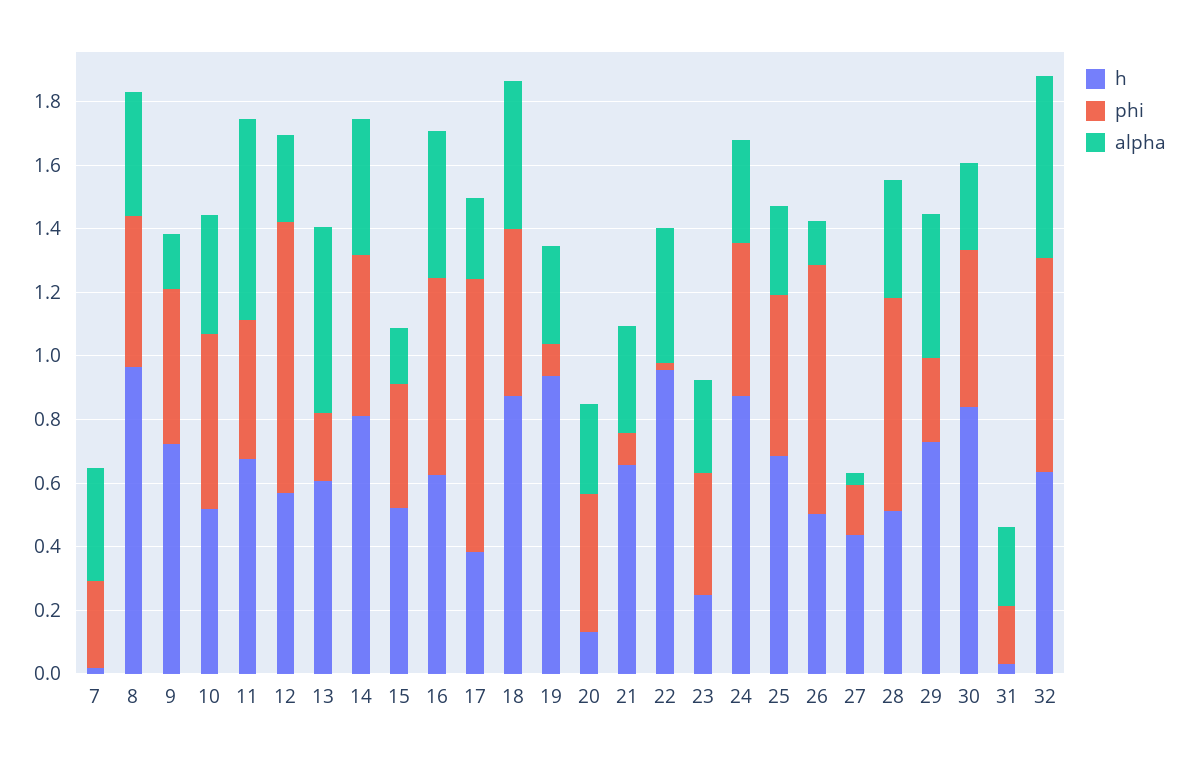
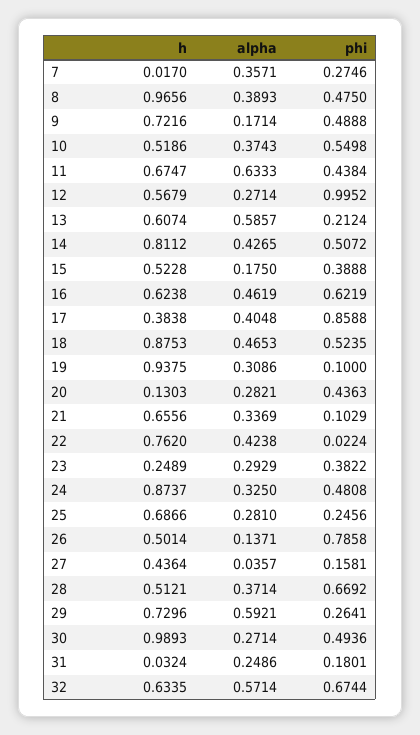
phi, 12: 0.85 -> 0.9952
alpha, 17: 0.25 -> 0.4048
h, 22: 0.95 -> 0.762
phi, 25: 0.5 -> 0.2456
alpha, 29: 0.45 -> 0.5921
h, 30: 0.85 -> 0.9893

